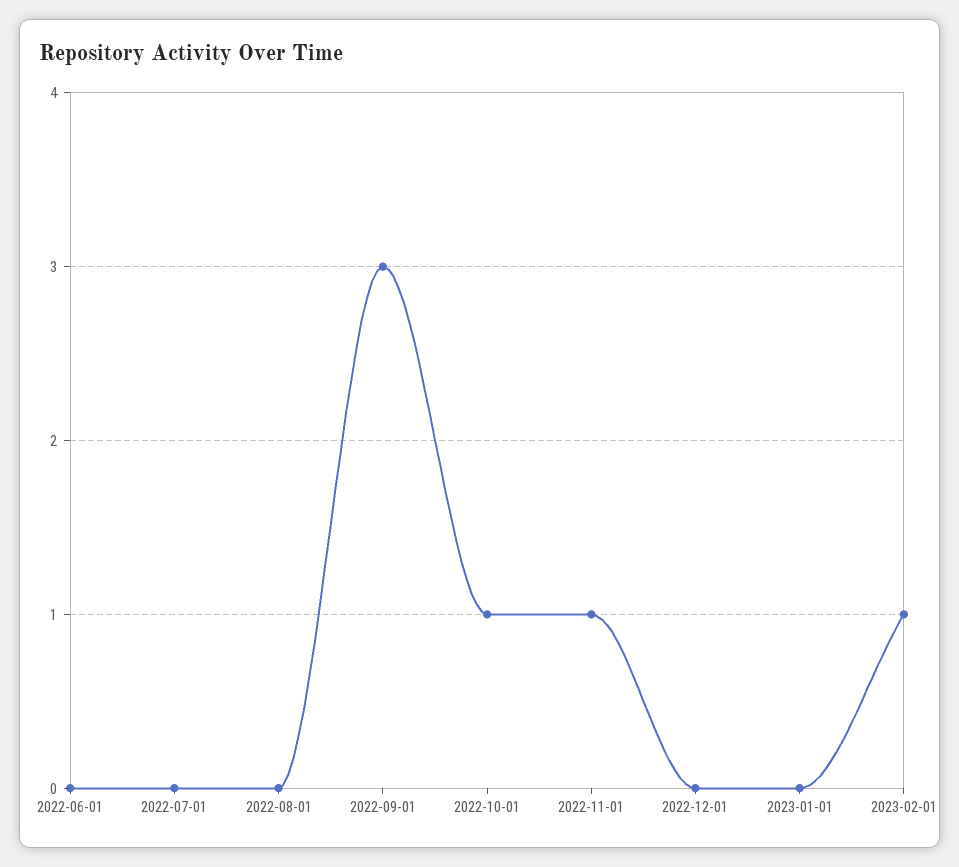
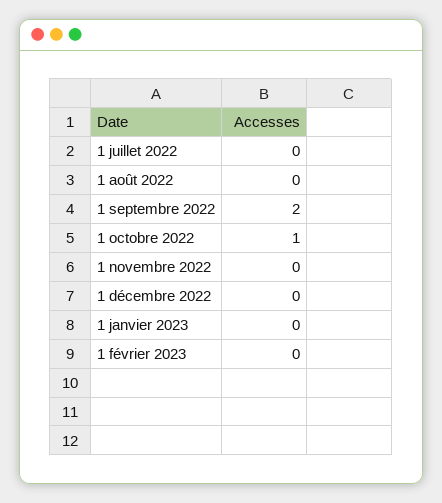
2022-06-01: 0 -> none
2022-09-01: 3 -> 2
2022-11-01: 1 -> 0
2023-02-01: 1 -> 0

